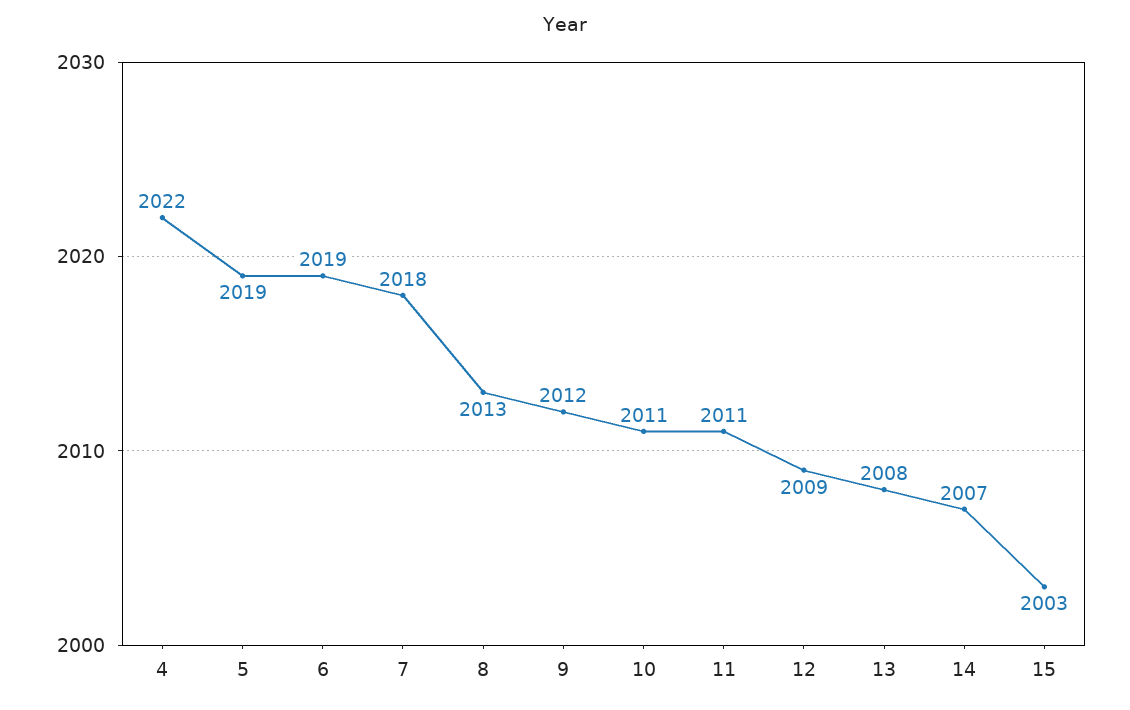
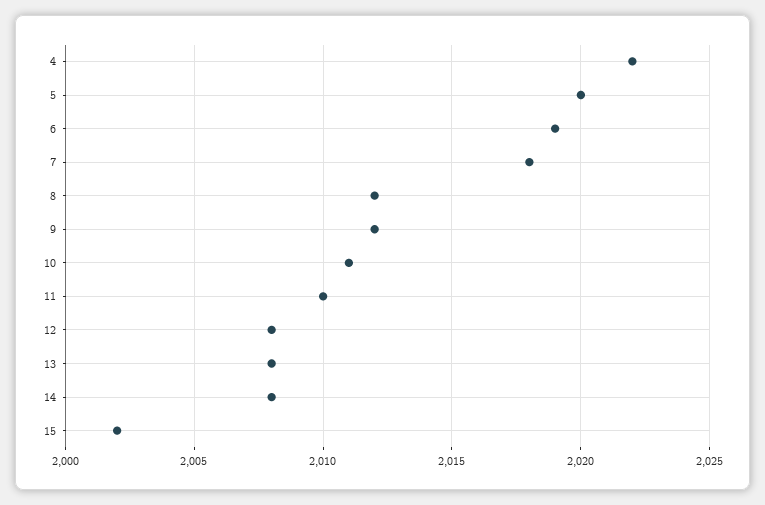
5: 2019 -> 2020
8: 2013 -> 2012
11: 2011 -> 2010
12: 2009 -> 2008
14: 2007 -> 2008
15: 2003 -> 2002

